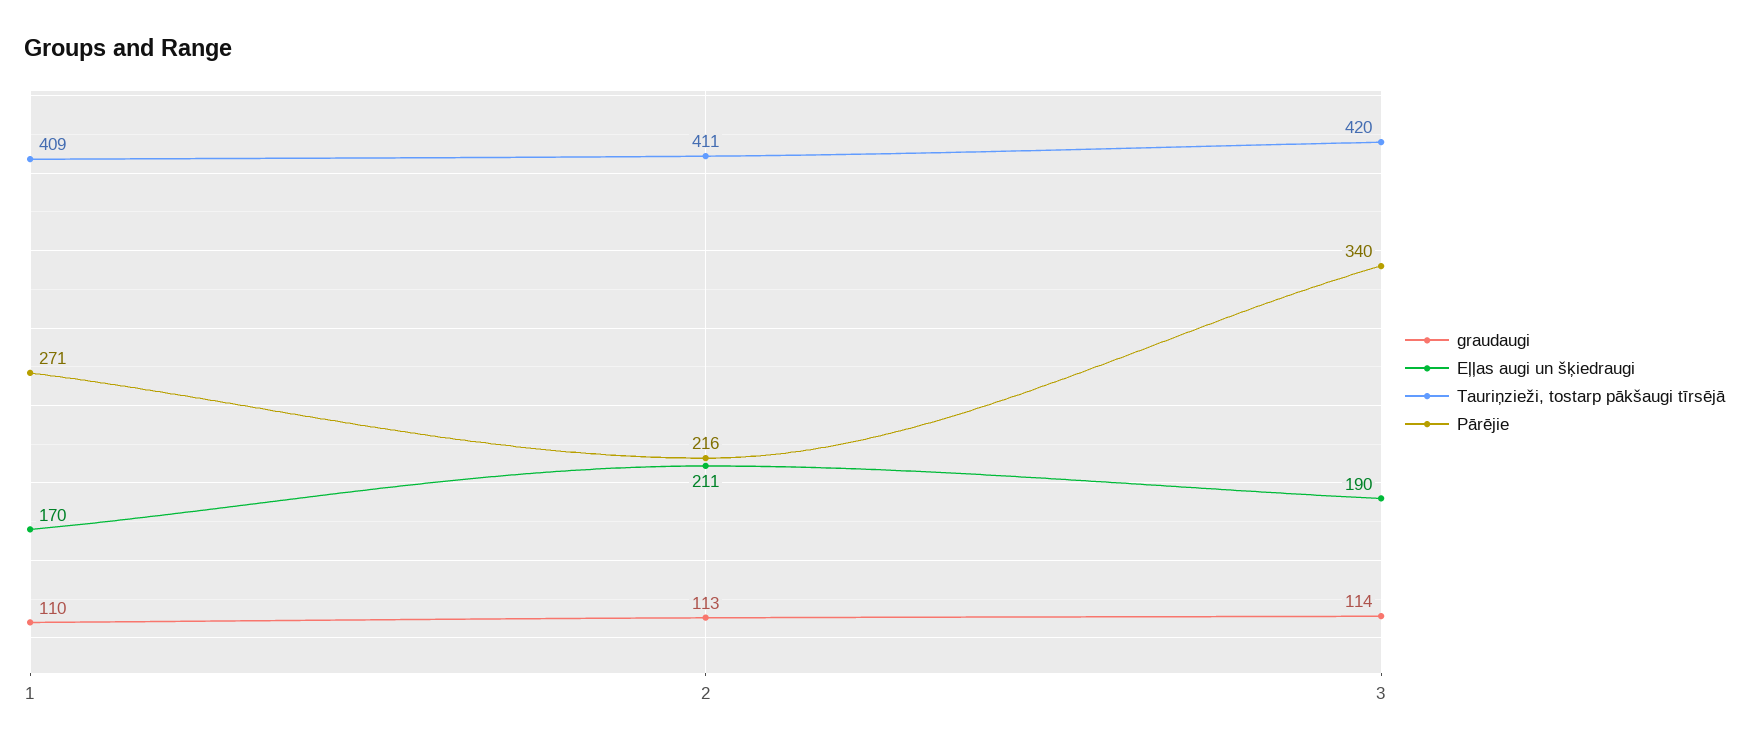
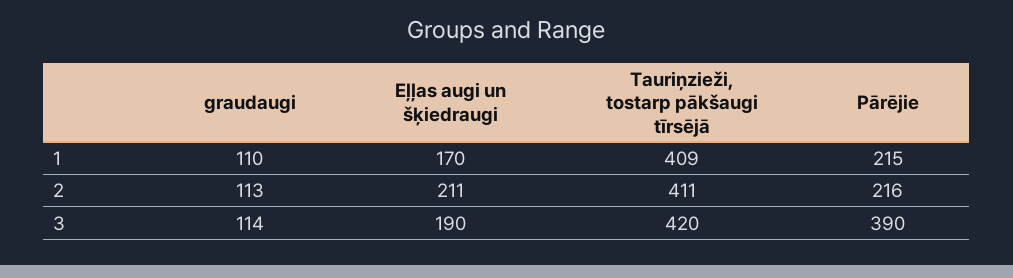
Pārējie, 1: 271 -> 215
Pārējie, 3: 340 -> 390

